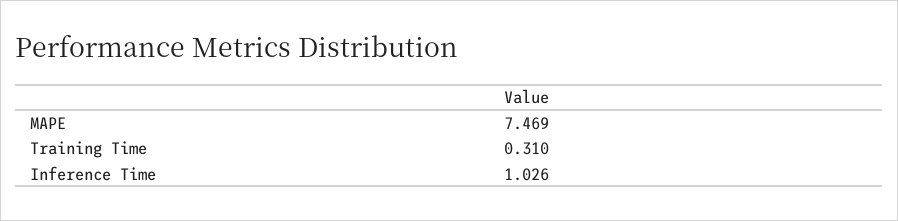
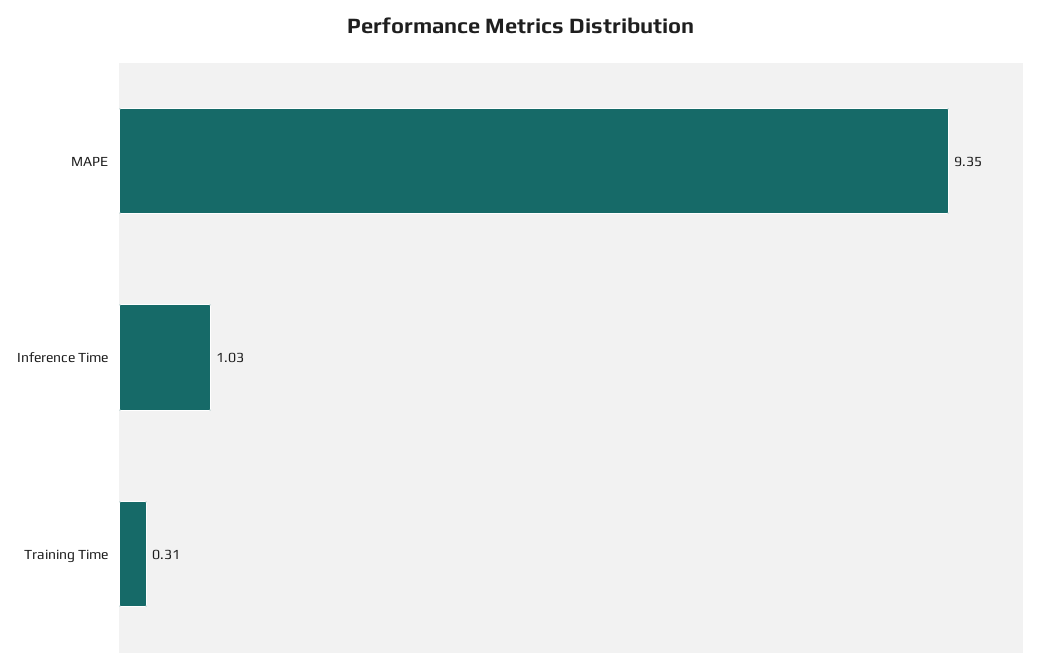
MAPE: 7.469 -> 9.35

